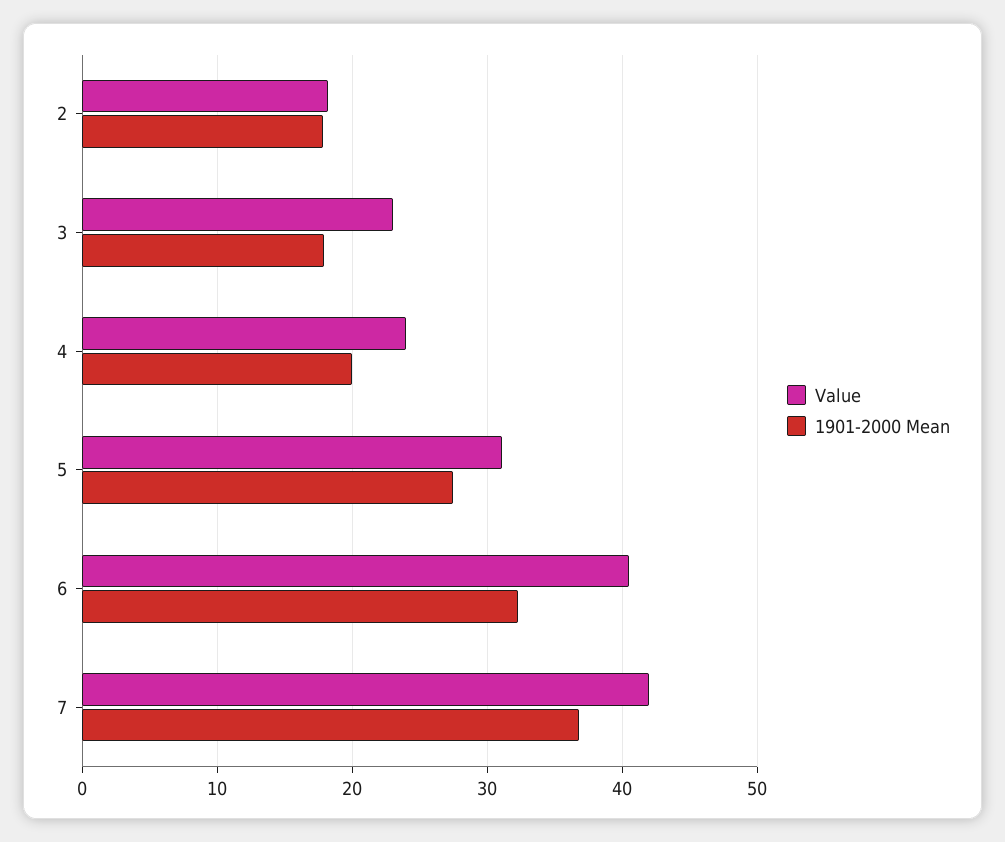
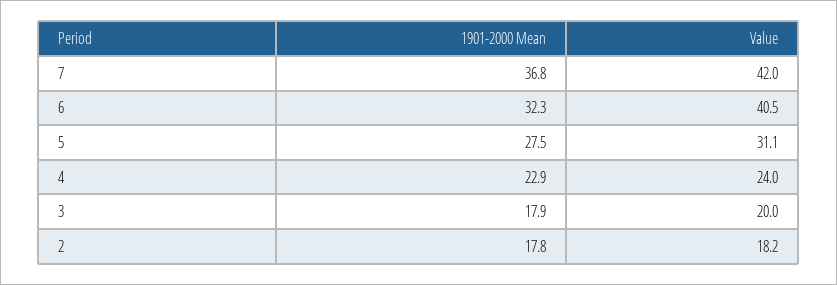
Value, 3: 23 -> 20
1901-2000 Mean, 4: 20 -> 22.9

